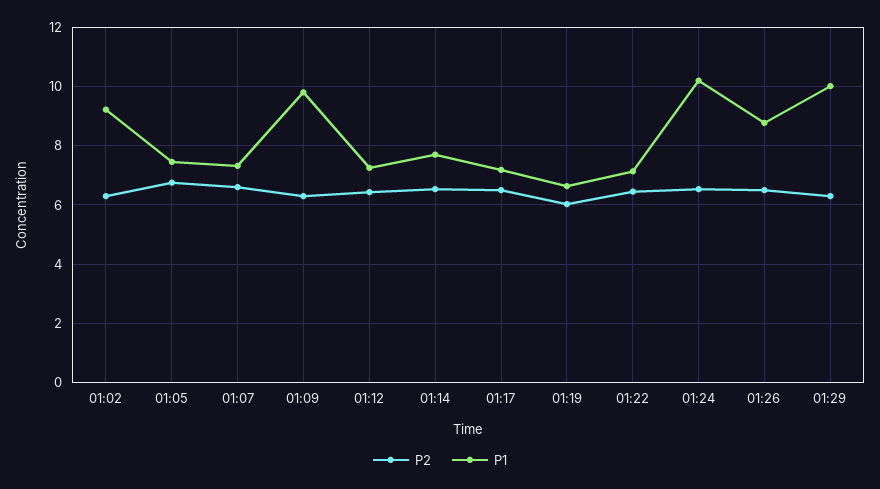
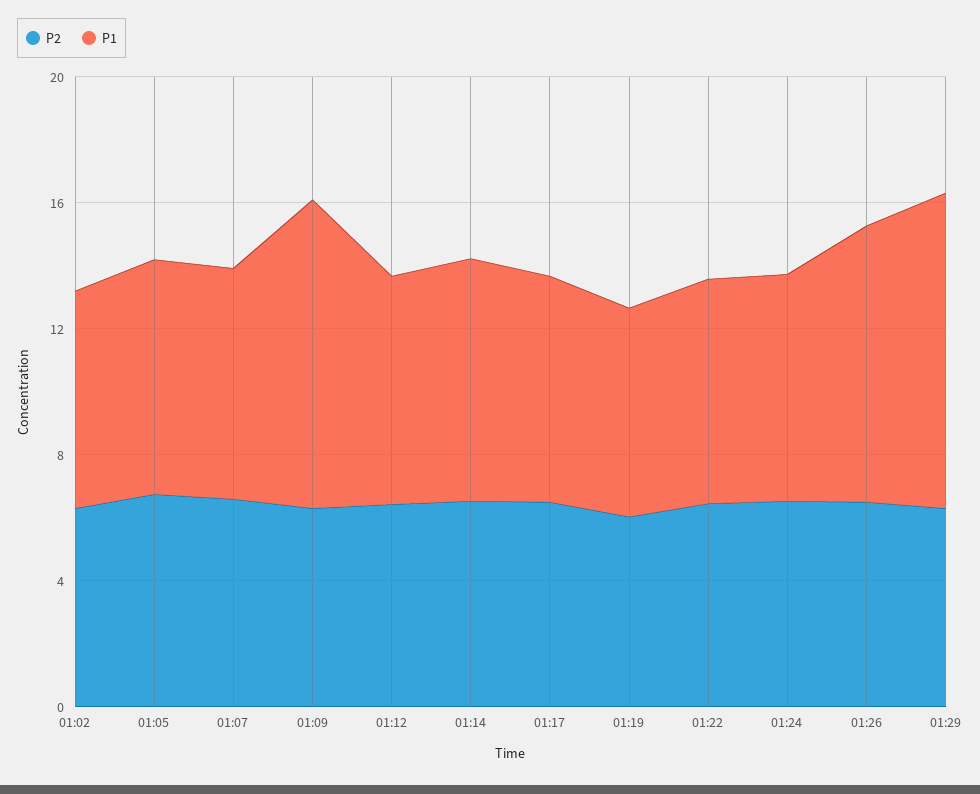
P1, 01:02: 9.25 -> 7
P1, 01:24: 10.25 -> 7

